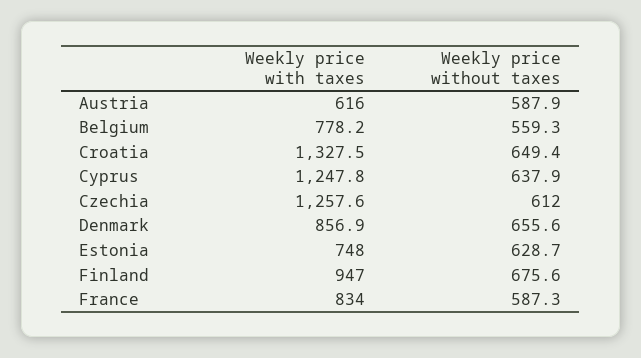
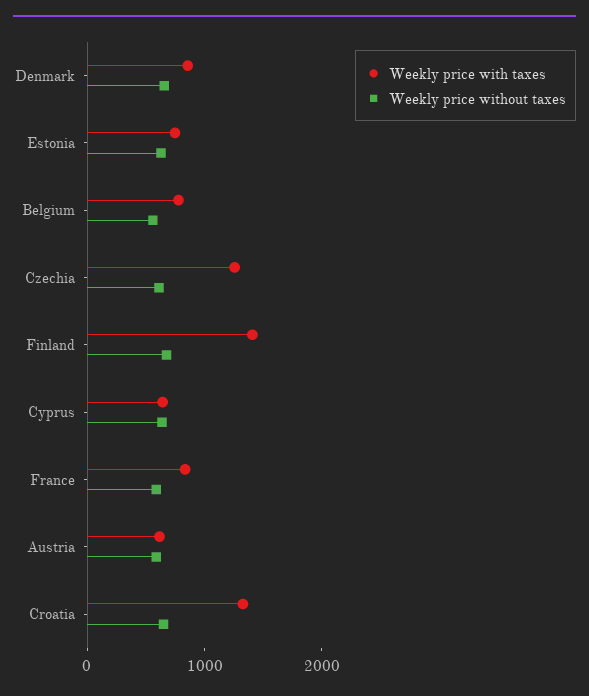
Weekly price with taxes, Cyprus: 1247.8 -> 600
Weekly price with taxes, Finland: 947 -> 1400

